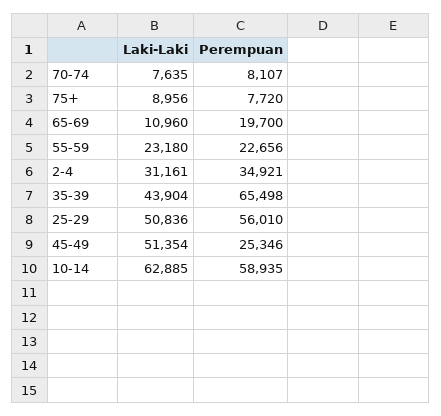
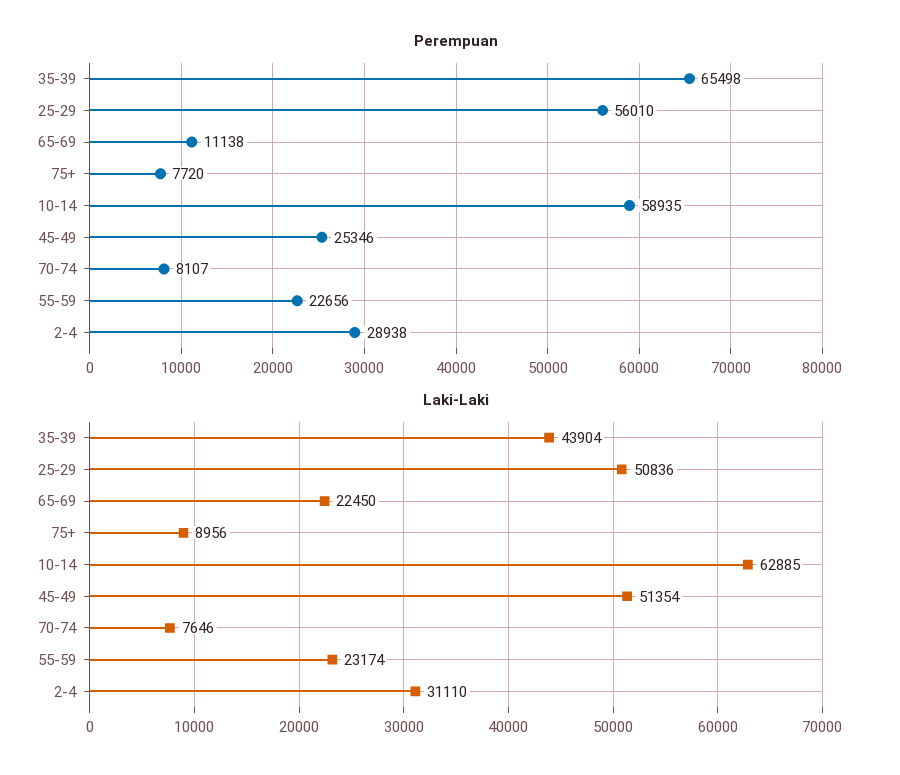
Laki-Laki, 70-74: 7635 -> 7646
Laki-Laki, 65-69: 10960 -> 22450
Perempuan, 65-69: 19700 -> 11138
Laki-Laki, 55-59: 23180 -> 23174
Laki-Laki, 2-4: 31161 -> 31110
Perempuan, 2-4: 34921 -> 28938

